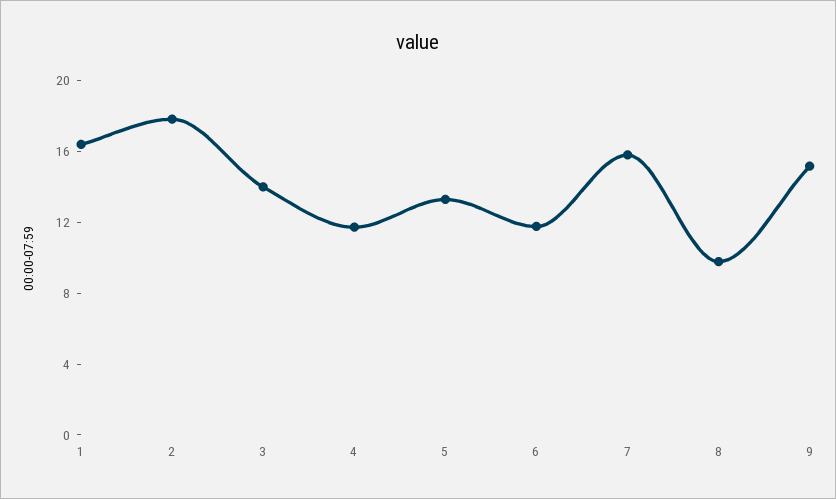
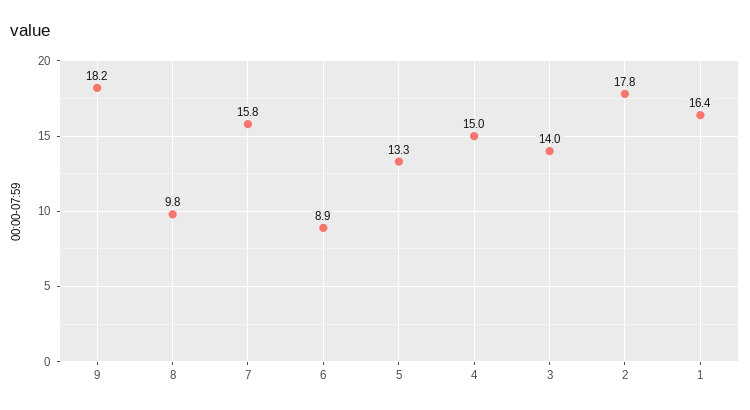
4: 12 -> 15
6: 12 -> 8.9
9: 15 -> 18.2

